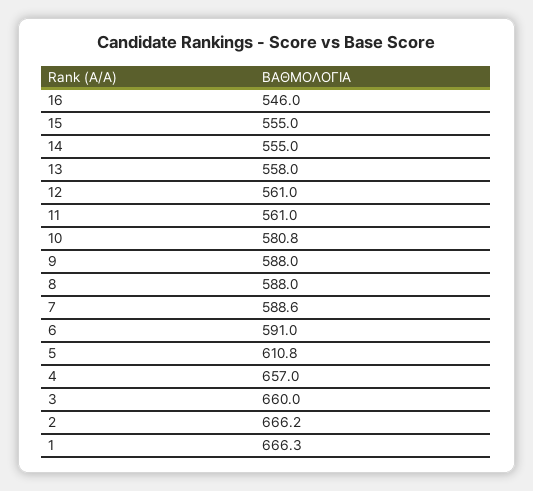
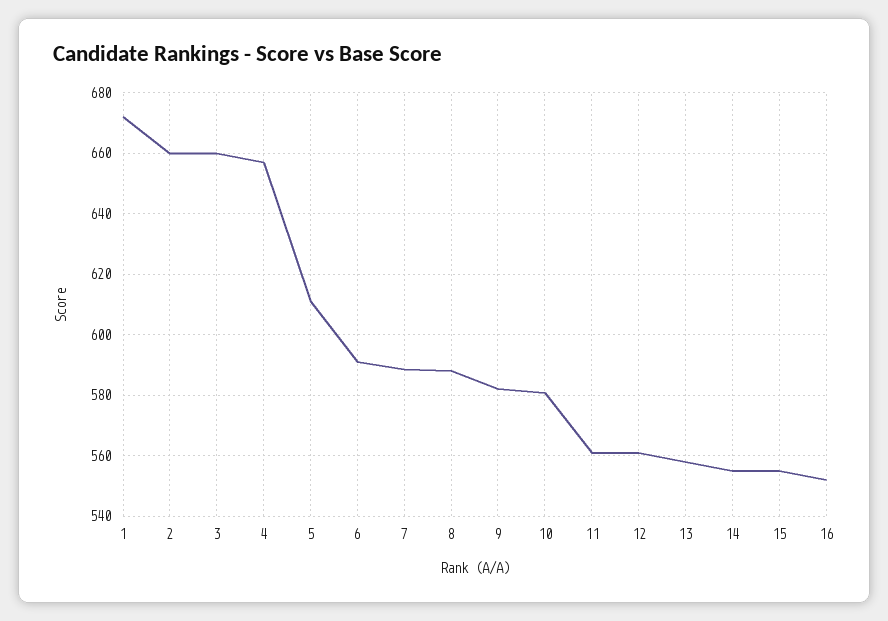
16: 546 -> 552
9: 588 -> 582
2: 666.2 -> 660
1: 666.3 -> 672

